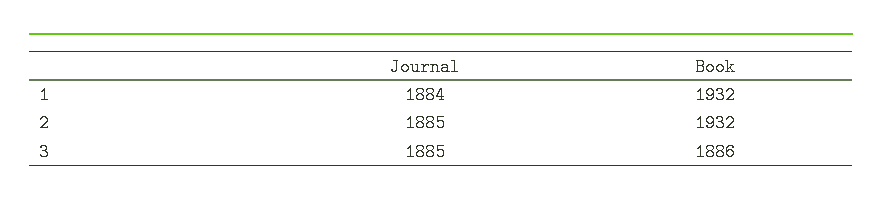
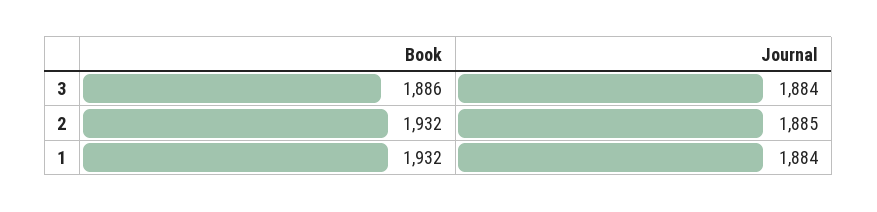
Journal, 3: 1885 -> 1884

